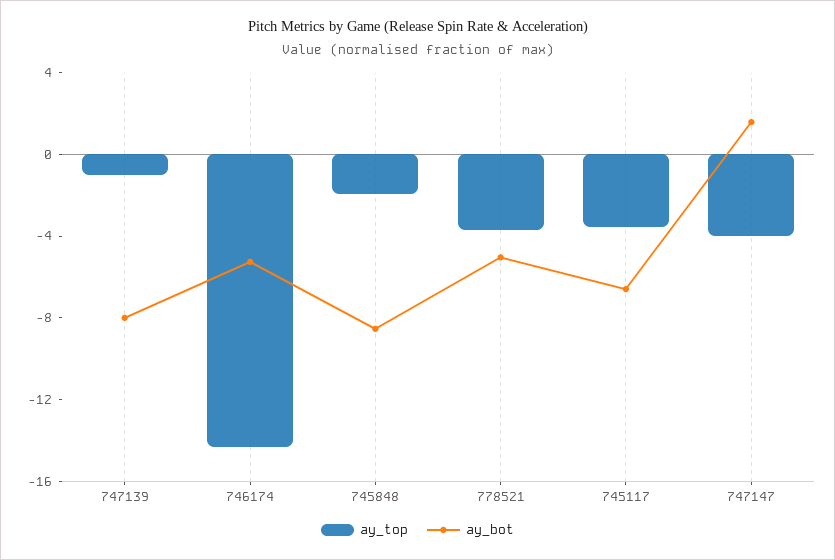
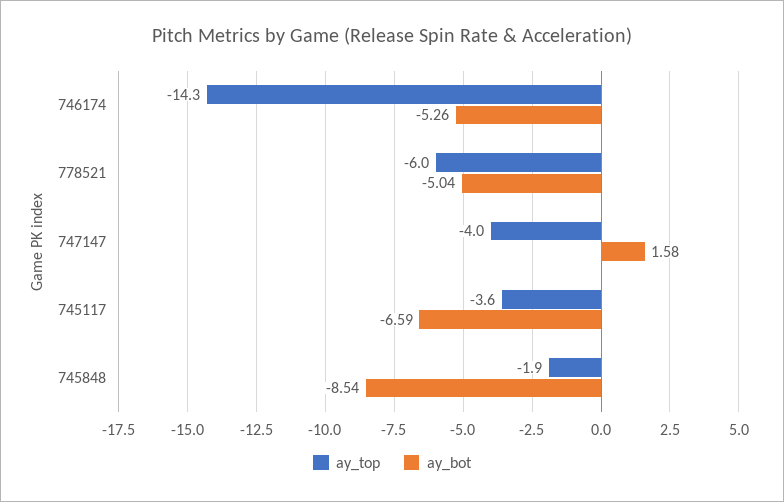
ay_top, 747139: -1 -> none
ay_bot, 747139: -8 -> none
ay_top, 778521: -4 -> -6

